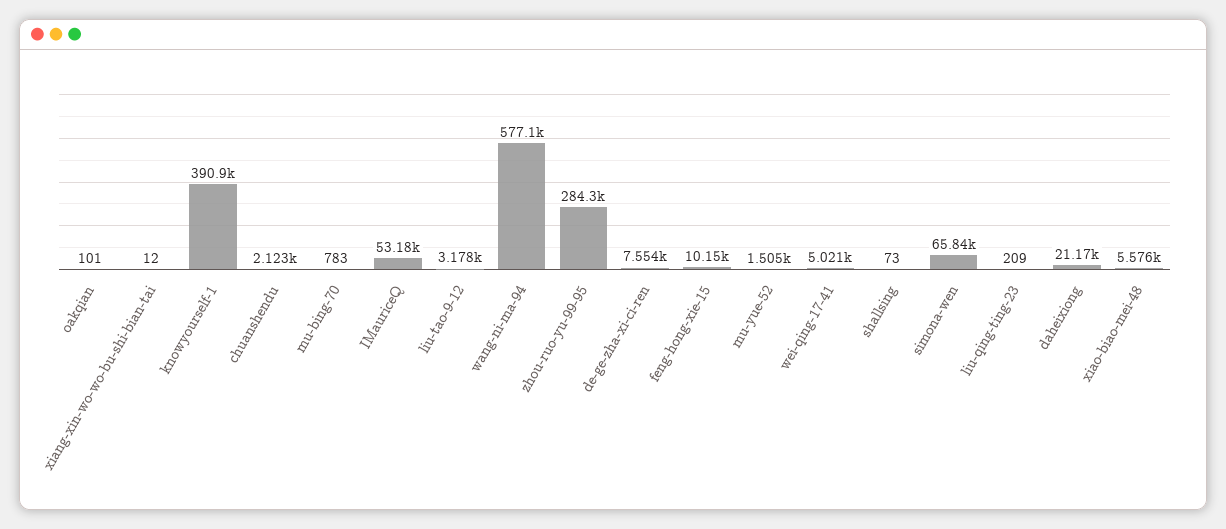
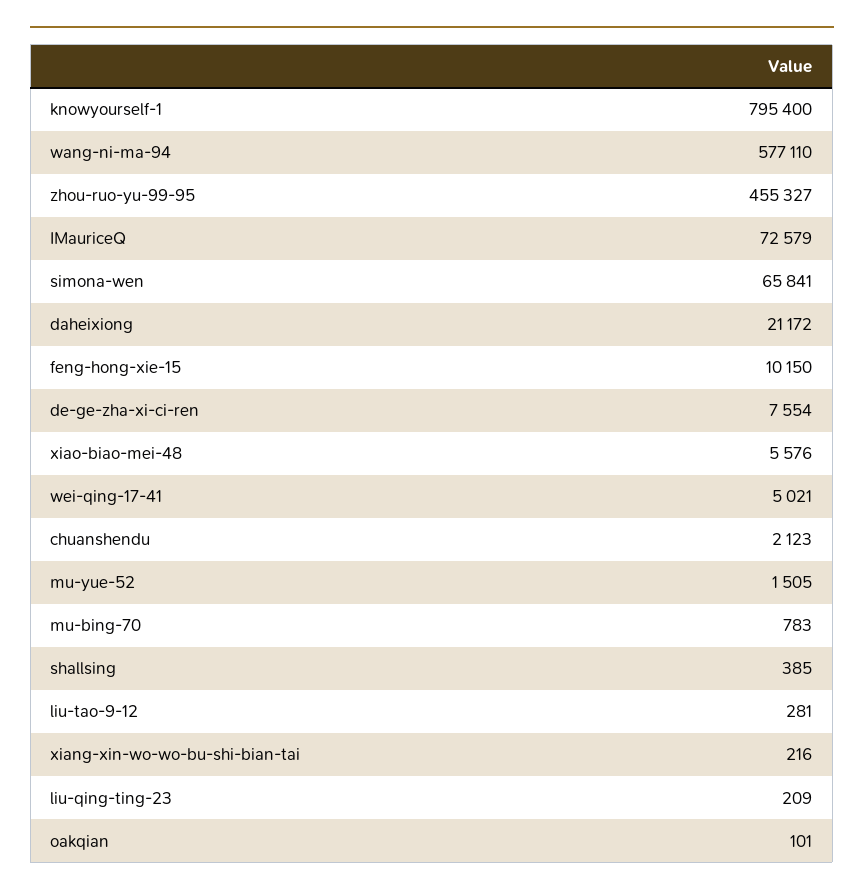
xiang-xin-wo-wo-bu-shi-bian-tai: 12 -> 216
knowyourself-1: 390900 -> 795400
IMauriceQ: 53180 -> 72579
liu-tao-9-12: 3178 -> 281
zhou-ruo-yu-99-95: 284300 -> 455327
shallsing: 73 -> 385

